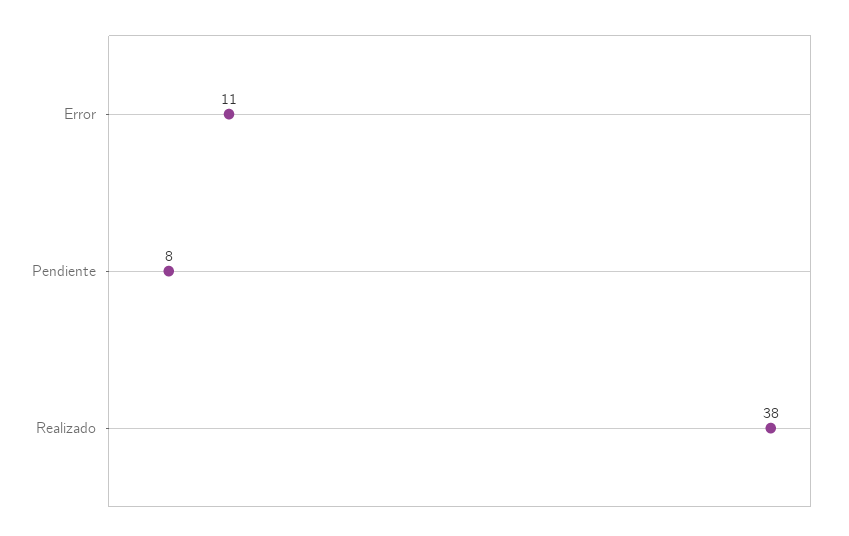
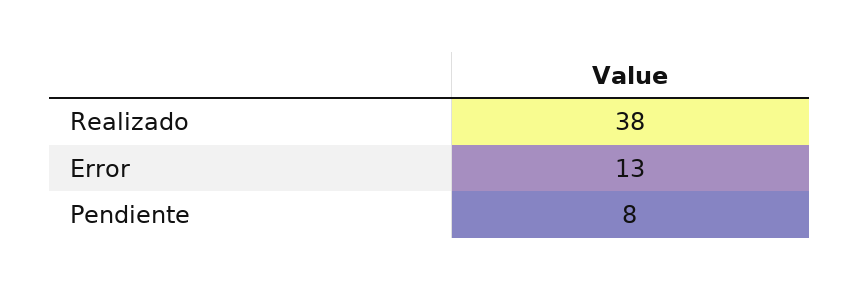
Error: 11 -> 13

